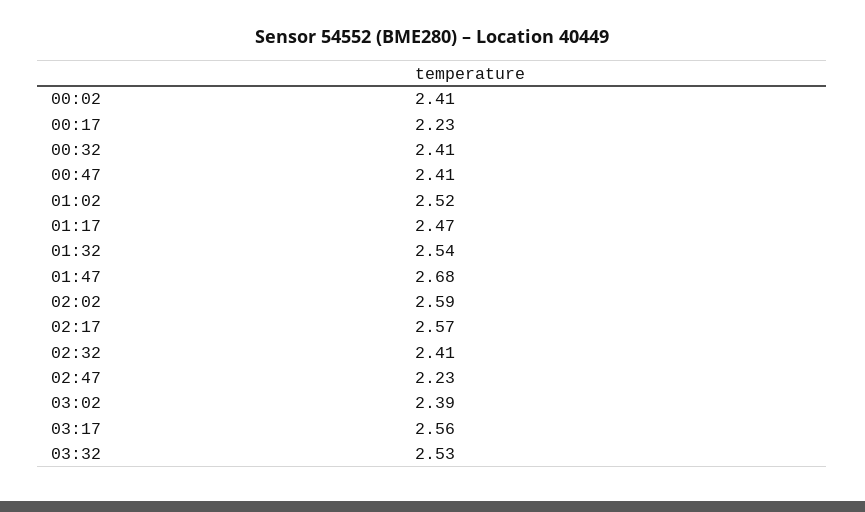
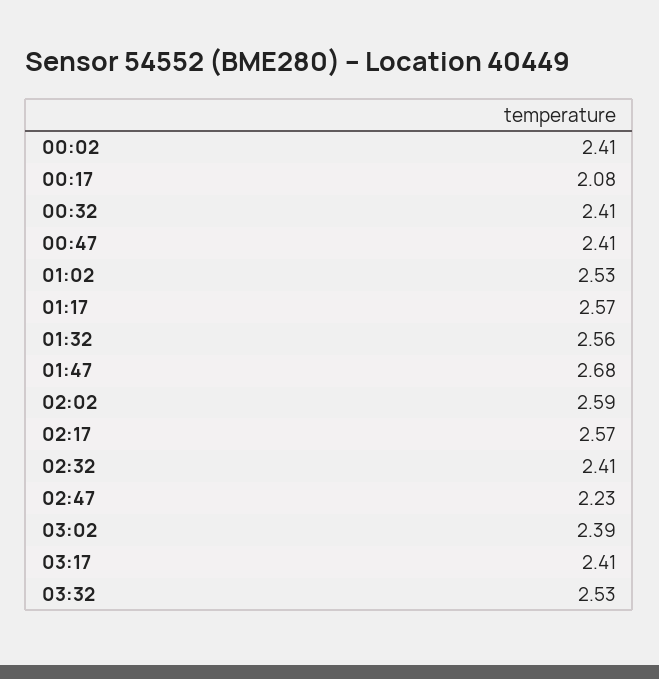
00:17: 2.23 -> 2.08
01:02: 2.52 -> 2.53
01:17: 2.47 -> 2.57
01:32: 2.54 -> 2.56
03:17: 2.56 -> 2.41

